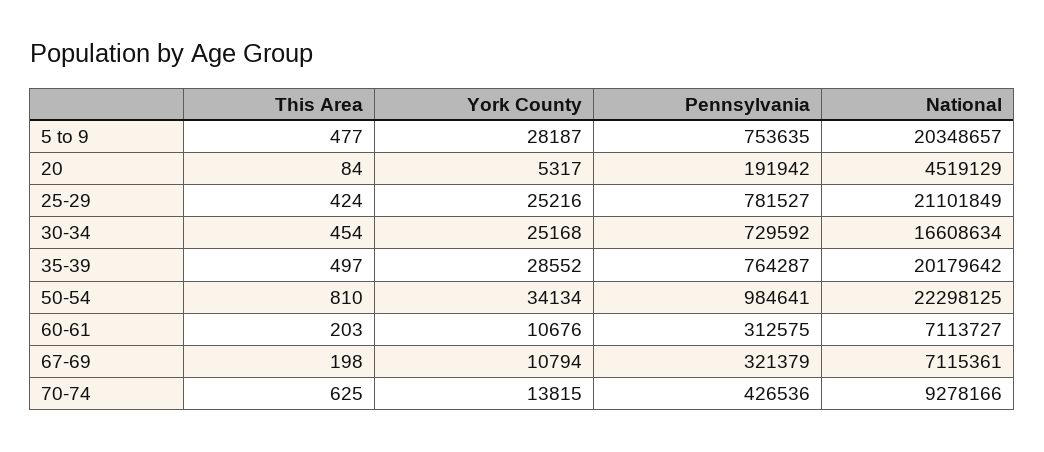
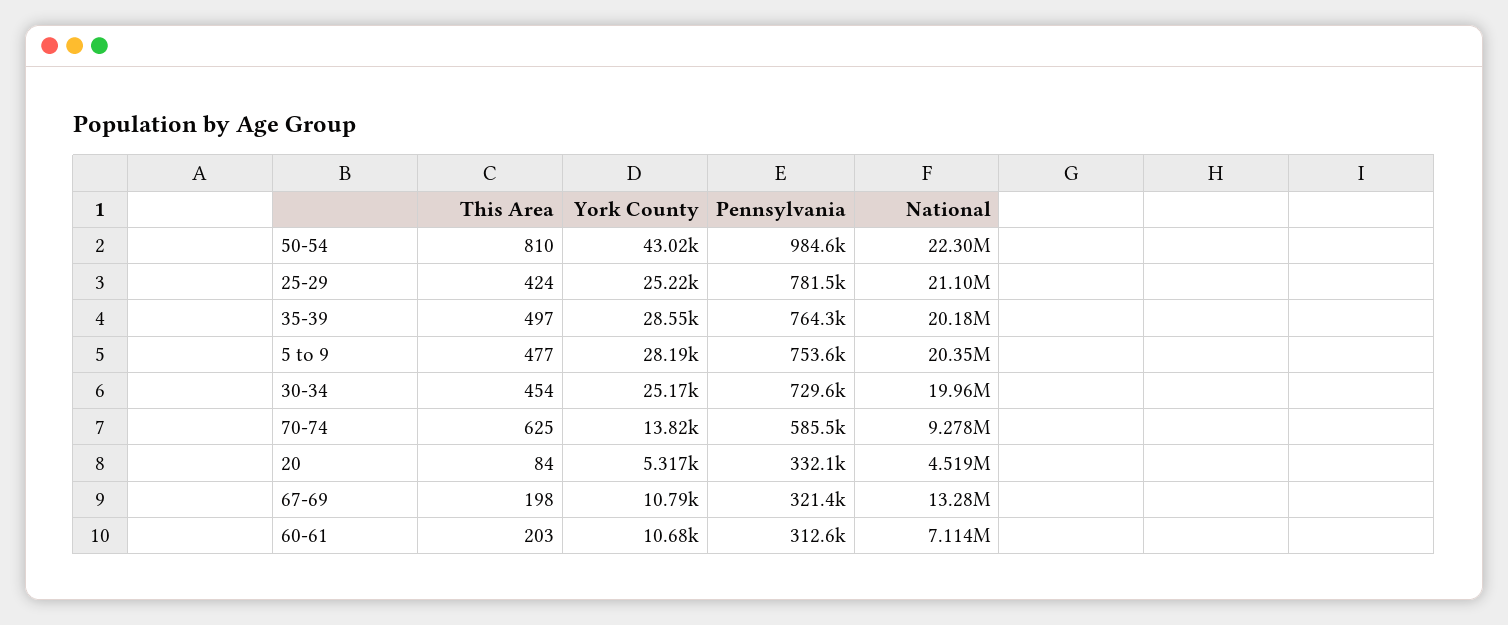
Pennsylvania, 20: 191942 -> 332100
National, 30-34: 16608634 -> 19960000
York County, 50-54: 34134 -> 43020
National, 67-69: 7115361 -> 13280000
Pennsylvania, 70-74: 426536 -> 585500

